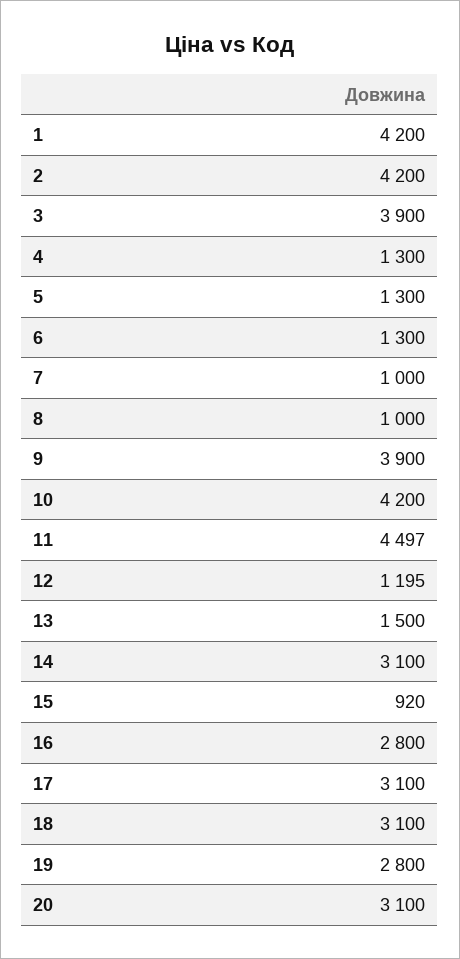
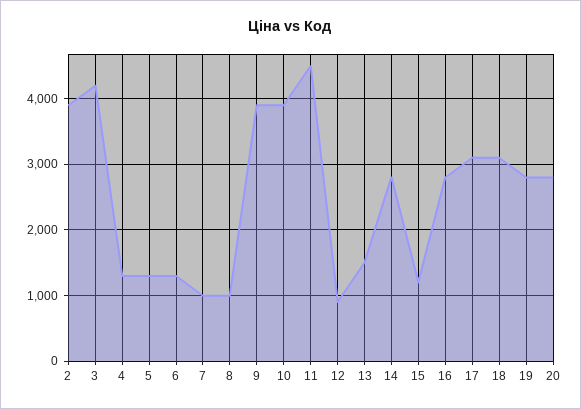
1: 4200 -> none
2: 4200 -> 3900
3: 3900 -> 4200
10: 4200 -> 3900
12: 1195 -> 900
14: 3100 -> 2800
15: 920 -> 1200
20: 3100 -> 2800

